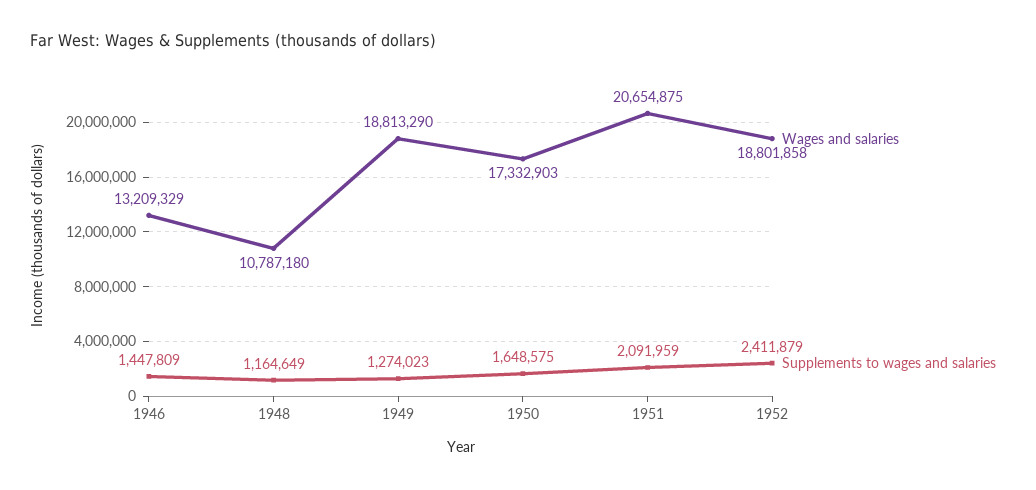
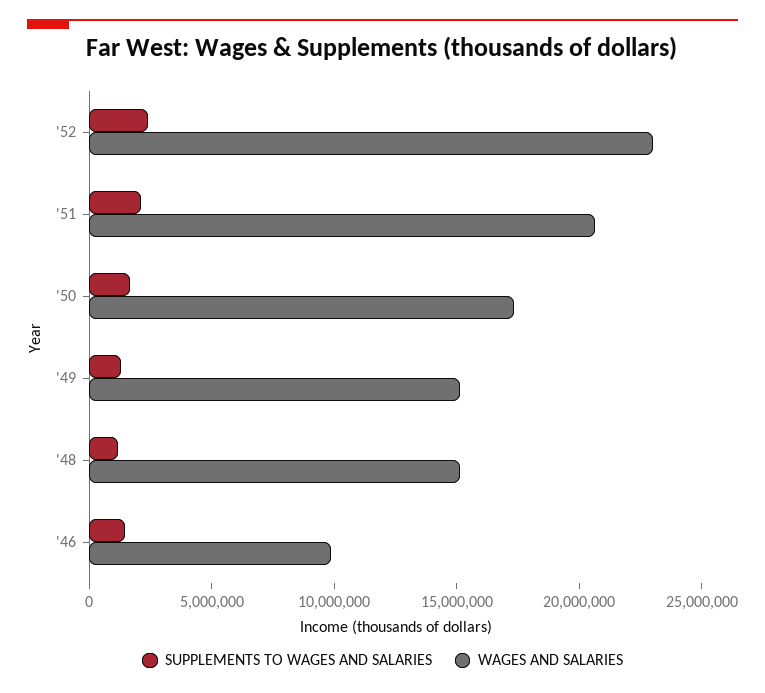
Wages and salaries, 1946: 13209329 -> 10000000
Wages and salaries, 1948: 10787180 -> 15000000
Wages and salaries, 1949: 18813290 -> 15000000
Wages and salaries, 1952: 18801858 -> 23000000

